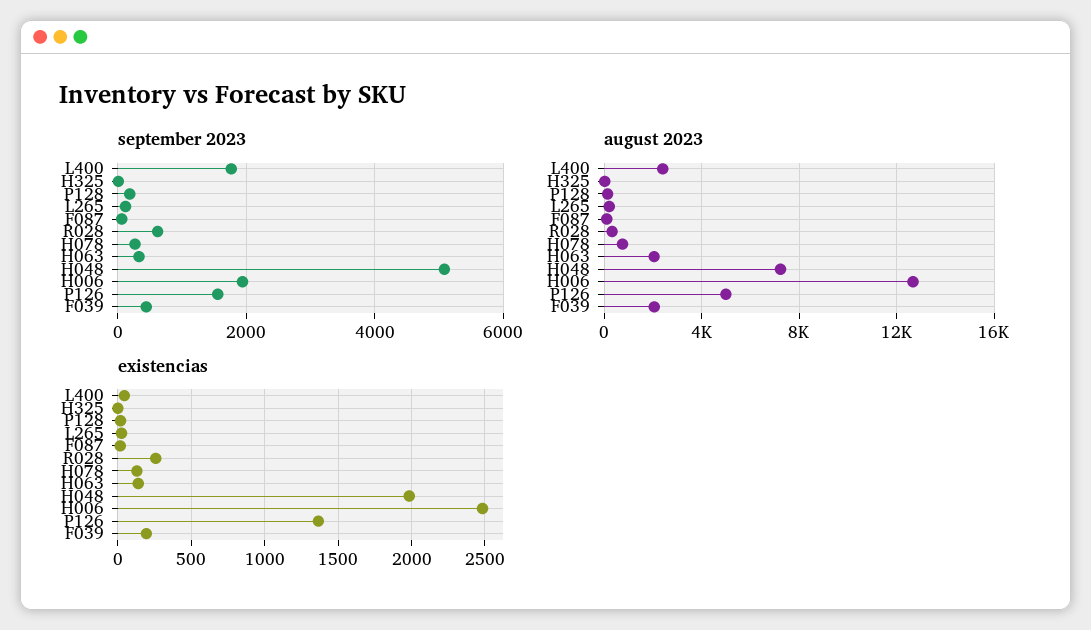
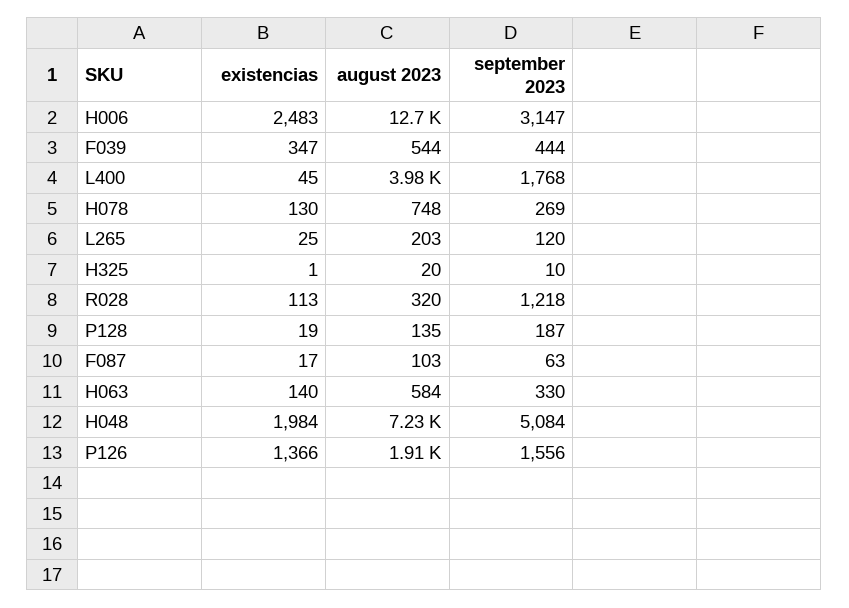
september 2023, R028: 600 -> 1218
september 2023, H006: 2000 -> 3147
august 2023, L400: 2500 -> 3980
august 2023, H063: 2000 -> 584
august 2023, P126: 5000 -> 1910
august 2023, F039: 2000 -> 544
existencias, R028: 250 -> 113
existencias, F039: 200 -> 347

